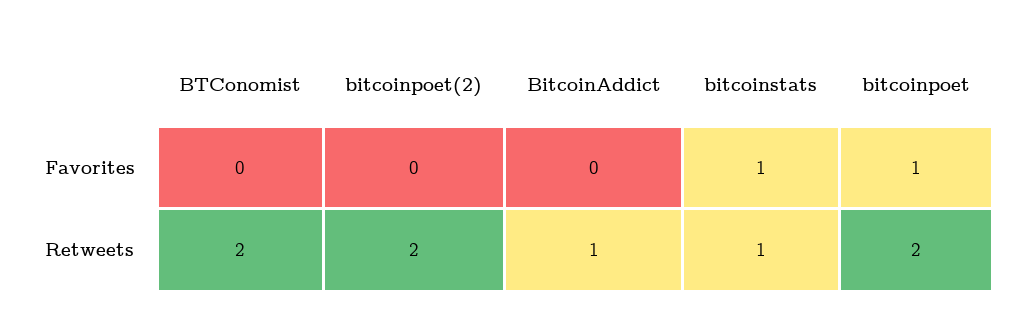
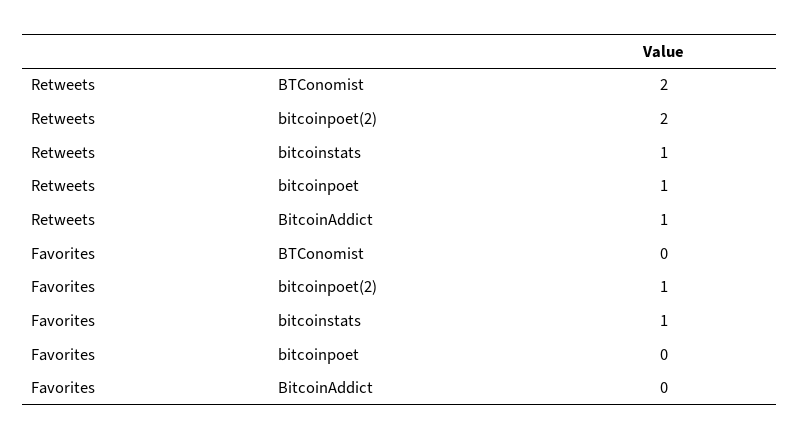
bitcoinpoet(2), Favorites: 0 -> 1
bitcoinpoet, Favorites: 1 -> 0
bitcoinpoet, Retweets: 2 -> 1

